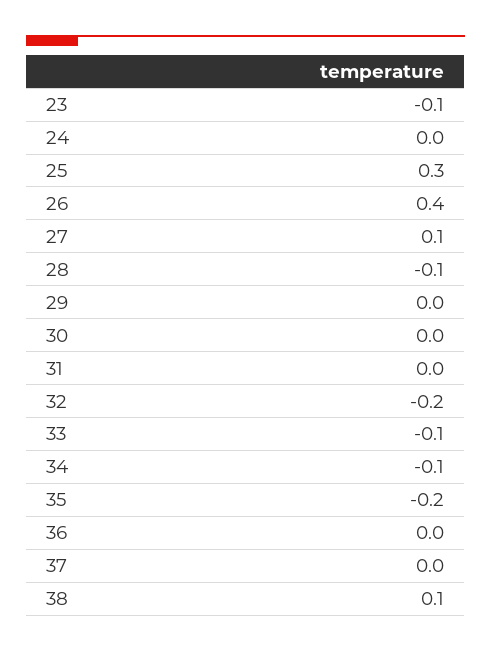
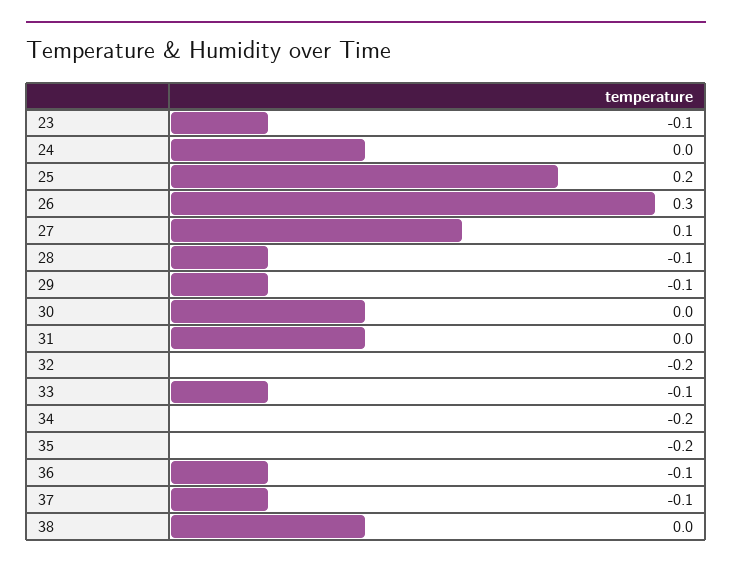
25: 0.3 -> 0.2
26: 0.4 -> 0.3
29: 0 -> -0.1
34: -0.1 -> -0.2
36: 0 -> -0.1
37: 0 -> -0.1
38: 0.1 -> 0

